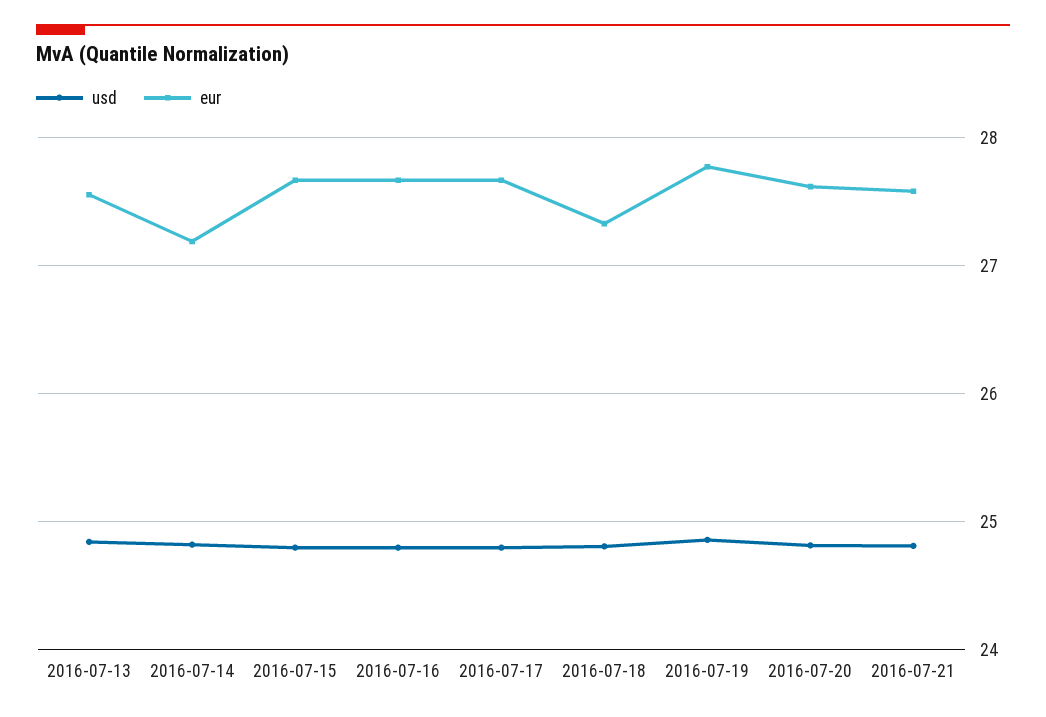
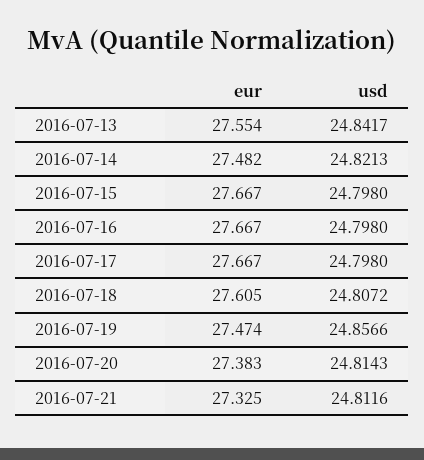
eur, 2016-07-14: 27.2 -> 27.482
eur, 2016-07-18: 27.3 -> 27.605
eur, 2016-07-19: 27.8 -> 27.474
eur, 2016-07-20: 27.6 -> 27.383
eur, 2016-07-21: 27.6 -> 27.325

